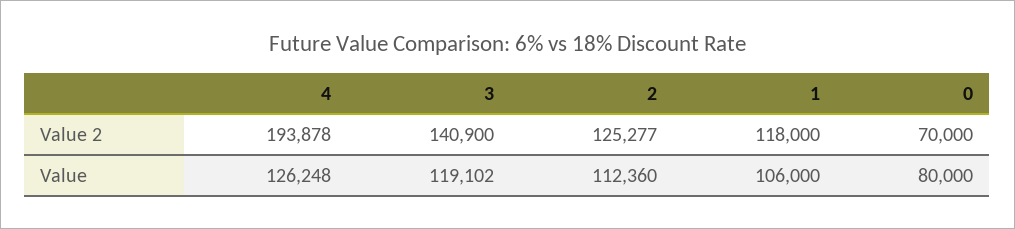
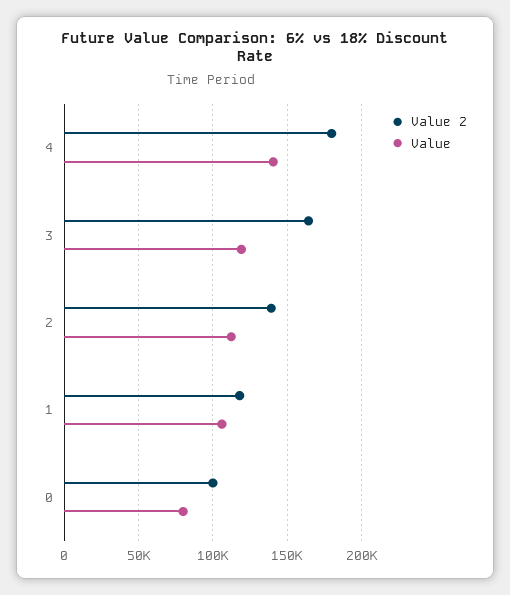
Value 2, 4: 193878 -> 180000
Value 2, 3: 140900 -> 165000
Value 2, 2: 125277 -> 140000
Value 2, 0: 70000 -> 100000
Value, 4: 126248 -> 140000

